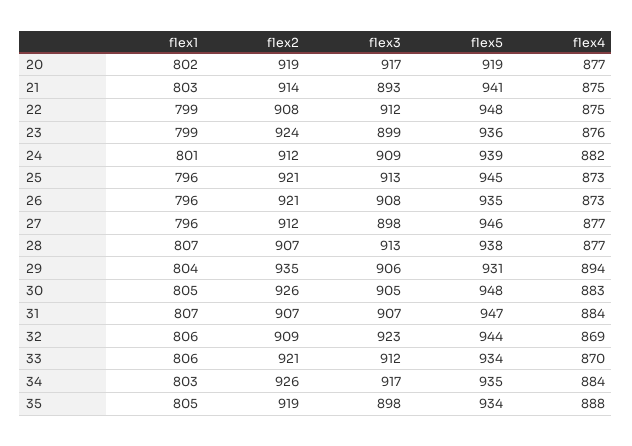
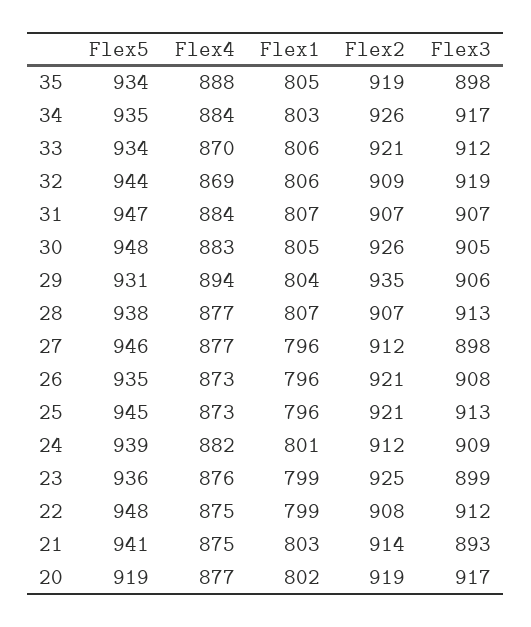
flex2, 23: 924 -> 925
flex3, 32: 923 -> 919

